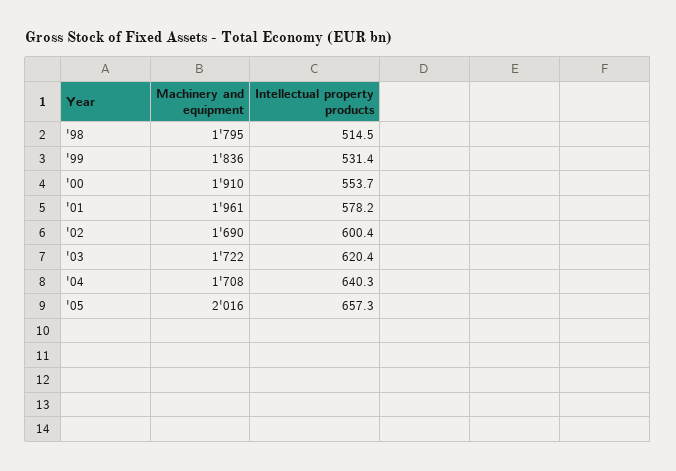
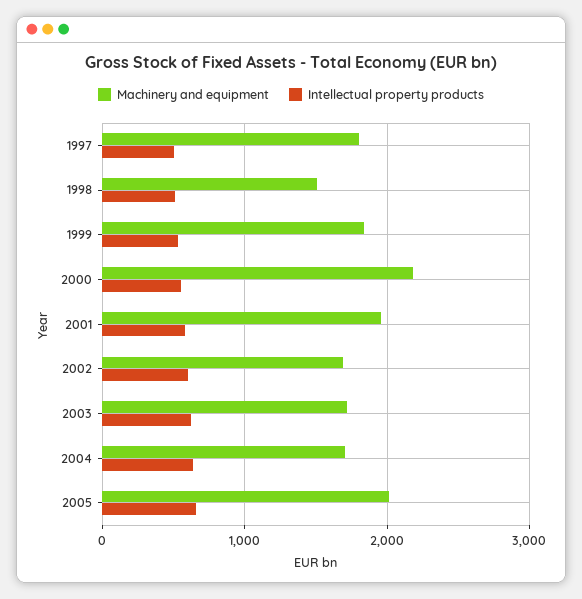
Machinery and equipment, '98: 1795 -> 1500
Machinery and equipment, '00: 1910 -> 2200
Machinery and equipment, 1997: none -> 1800
Intellectual property products, 1997: none -> 500

